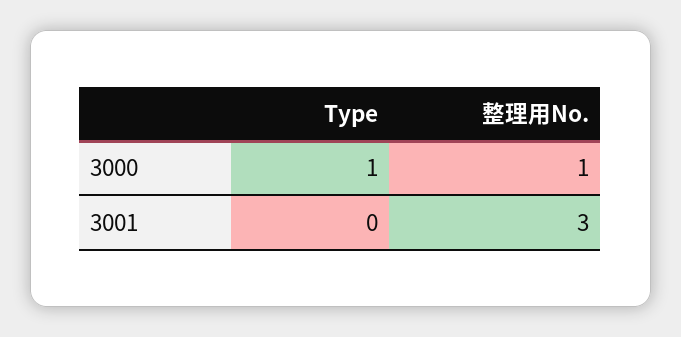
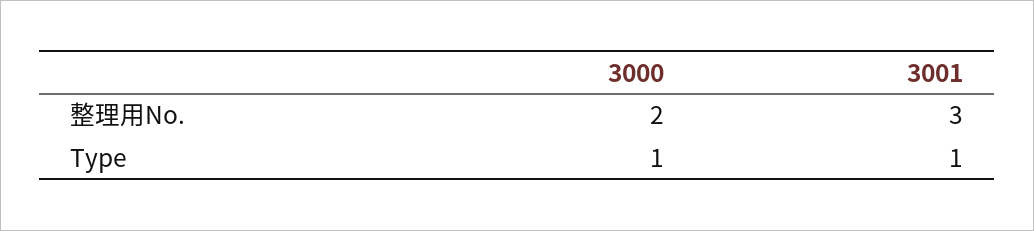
整理用No., 3000: 1 -> 2
Type, 3001: 0 -> 1

